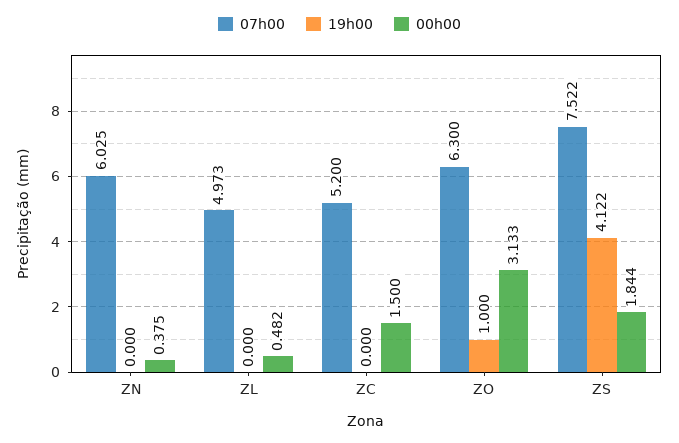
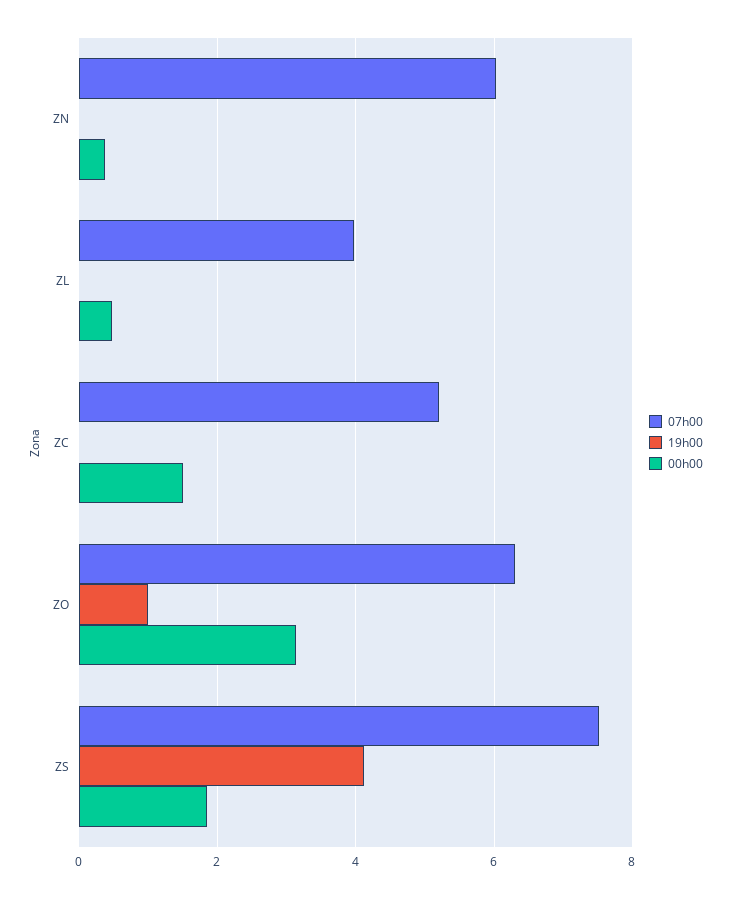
07h00, ZL: 4.973 -> 4

